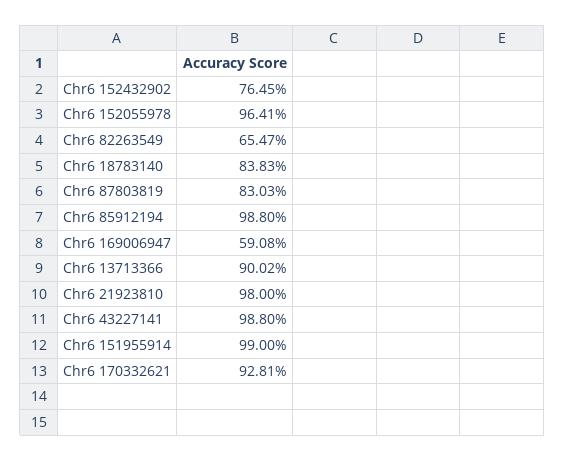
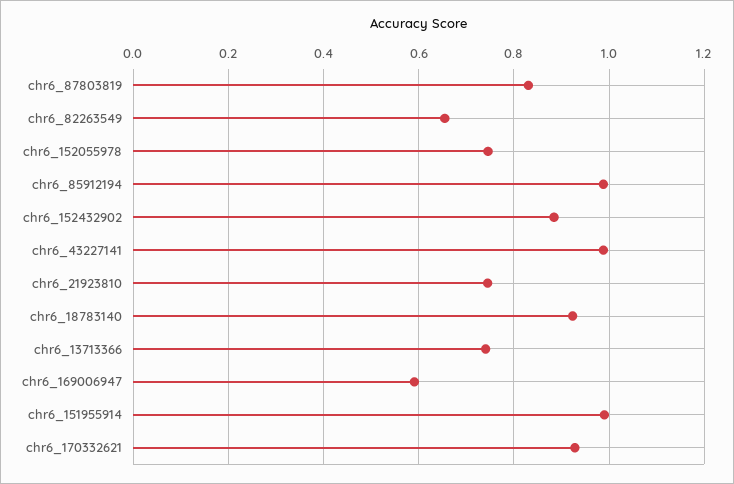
Chr6 152432902: 0.7645 -> 0.88
Chr6 152055978: 0.9641 -> 0.74
Chr6 18783140: 0.8383 -> 0.92
Chr6 13713366: 0.9002 -> 0.74
Chr6 21923810: 0.98 -> 0.74

